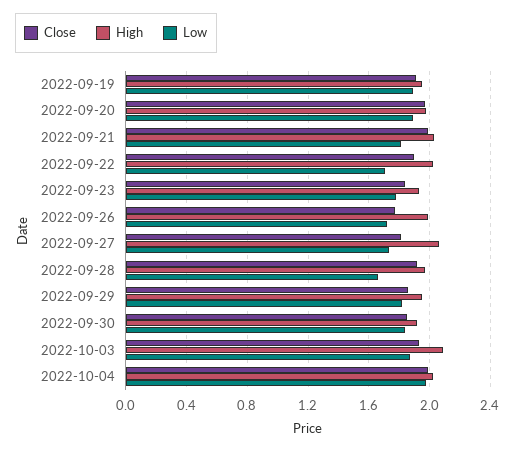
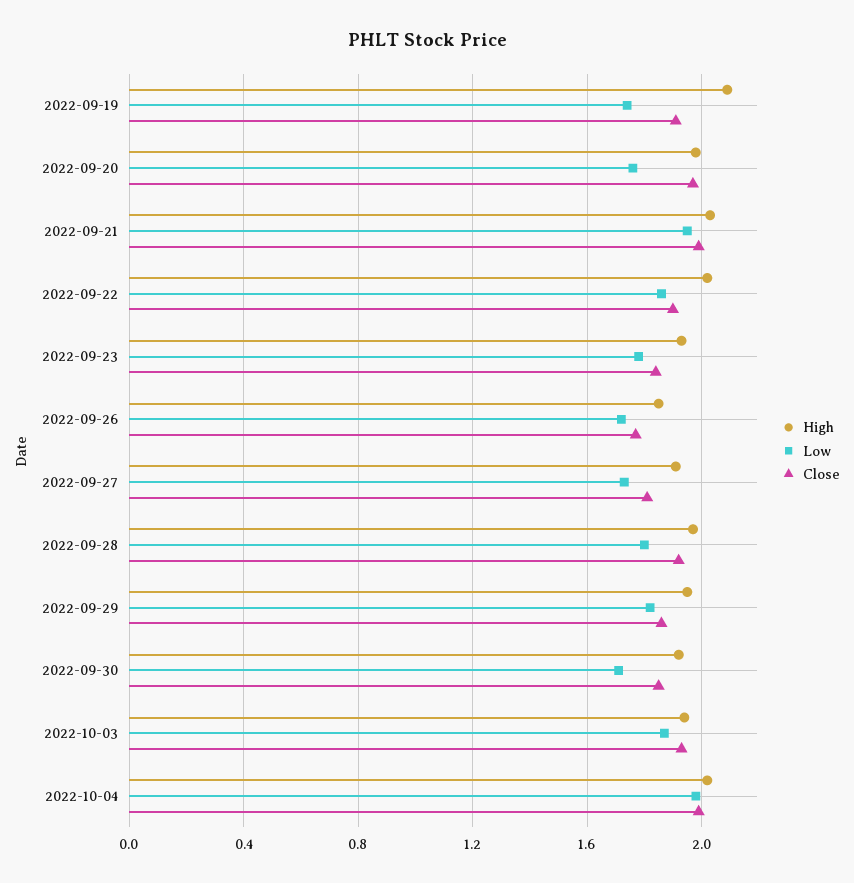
High, 2022-09-19: 1.95 -> 2.1
Low, 2022-09-19: 1.9 -> 1.75
Low, 2022-09-20: 1.9 -> 1.75
Low, 2022-09-21: 1.8 -> 1.95
Low, 2022-09-22: 1.7 -> 1.85
High, 2022-09-26: 2 -> 1.85
High, 2022-09-27: 2.05 -> 1.9
Low, 2022-09-28: 1.65 -> 1.8
Low, 2022-09-30: 1.85 -> 1.7
High, 2022-10-03: 2.1 -> 1.95

